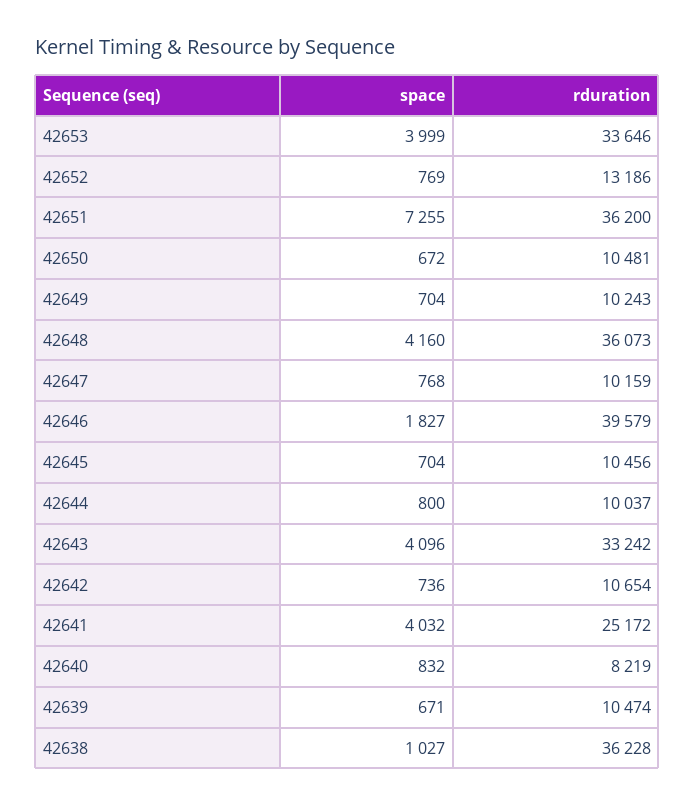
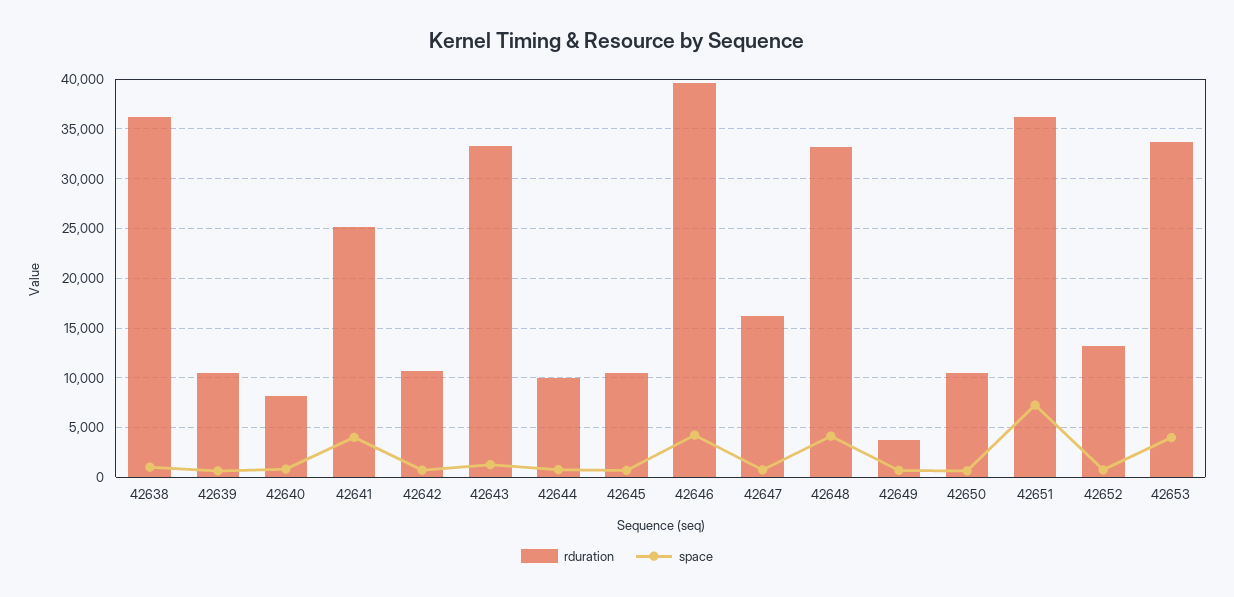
rduration, 42649: 10243 -> 4000
rduration, 42648: 36073 -> 33000
rduration, 42647: 10159 -> 16000
space, 42646: 1827 -> 4000
space, 42643: 4096 -> 1000

